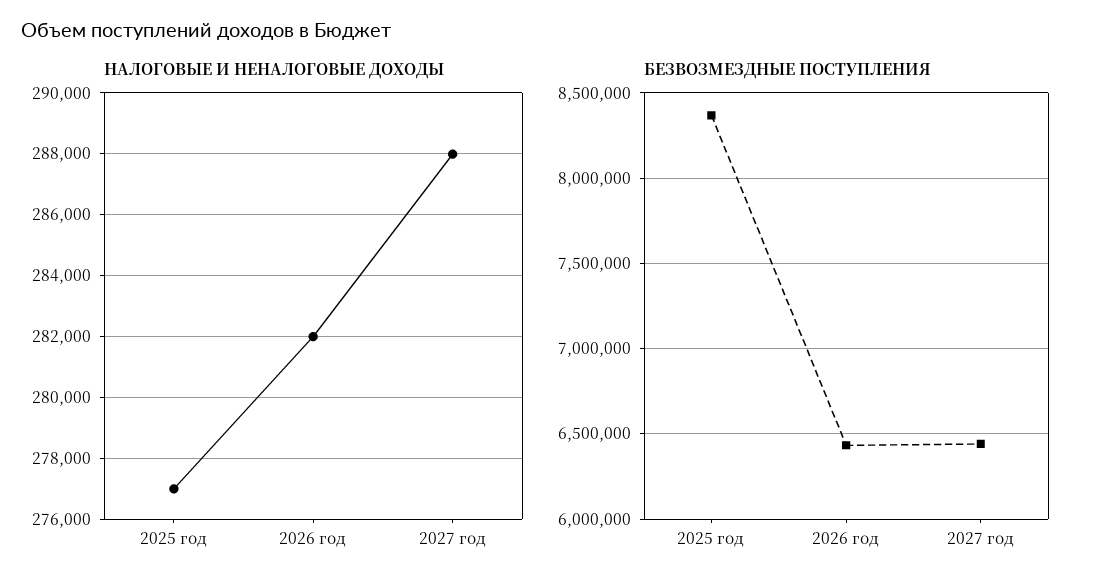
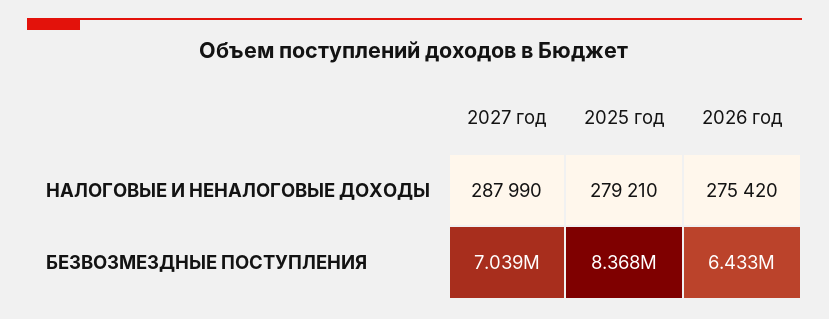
НАЛОГОВЫЕ И НЕНАЛОГОВЫЕ ДОХОДЫ, 2025 год: 277000 -> 279210
НАЛОГОВЫЕ И НЕНАЛОГОВЫЕ ДОХОДЫ, 2026 год: 282000 -> 275420
БЕЗВОЗМЕЗДНЫЕ ПОСТУПЛЕНИЯ, 2027 год: 6450000 -> 7039000

